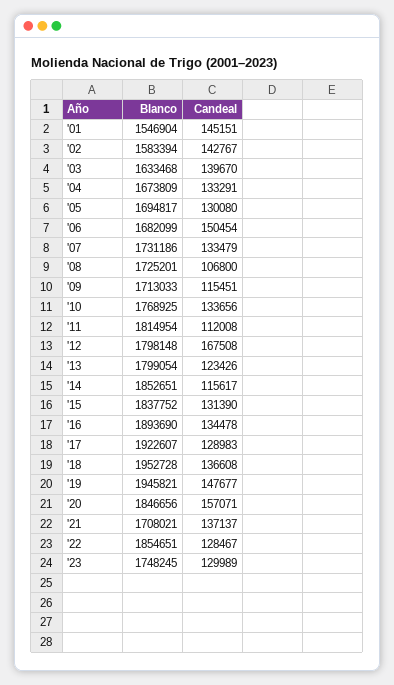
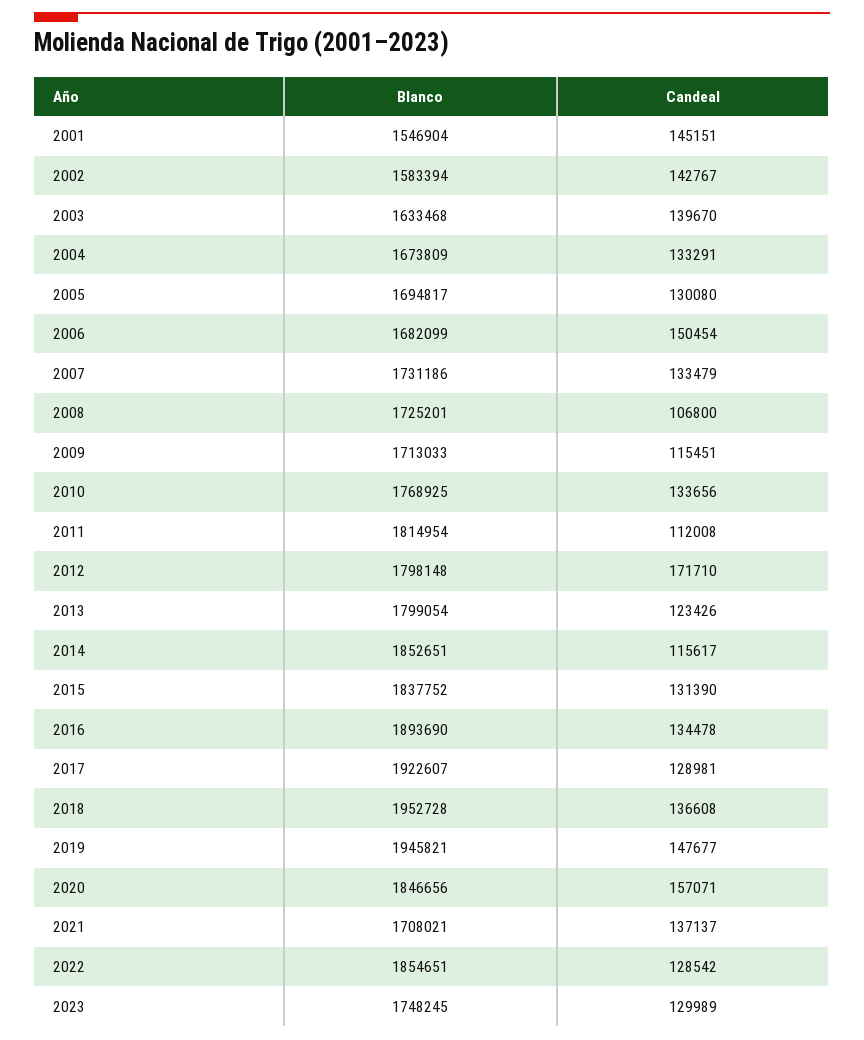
Candeal, '12: 167508 -> 171710
Candeal, '17: 128983 -> 128981
Candeal, '22: 128467 -> 128542

